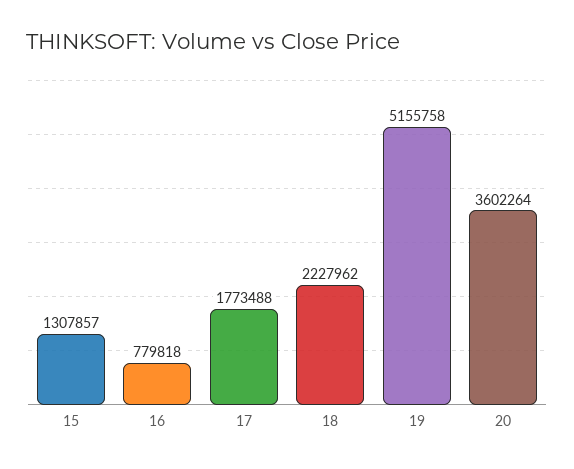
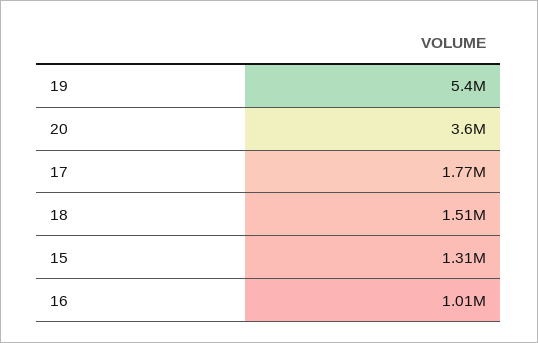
16: 779818 -> 1010000
18: 2227962 -> 1510000
19: 5155758 -> 5400000

